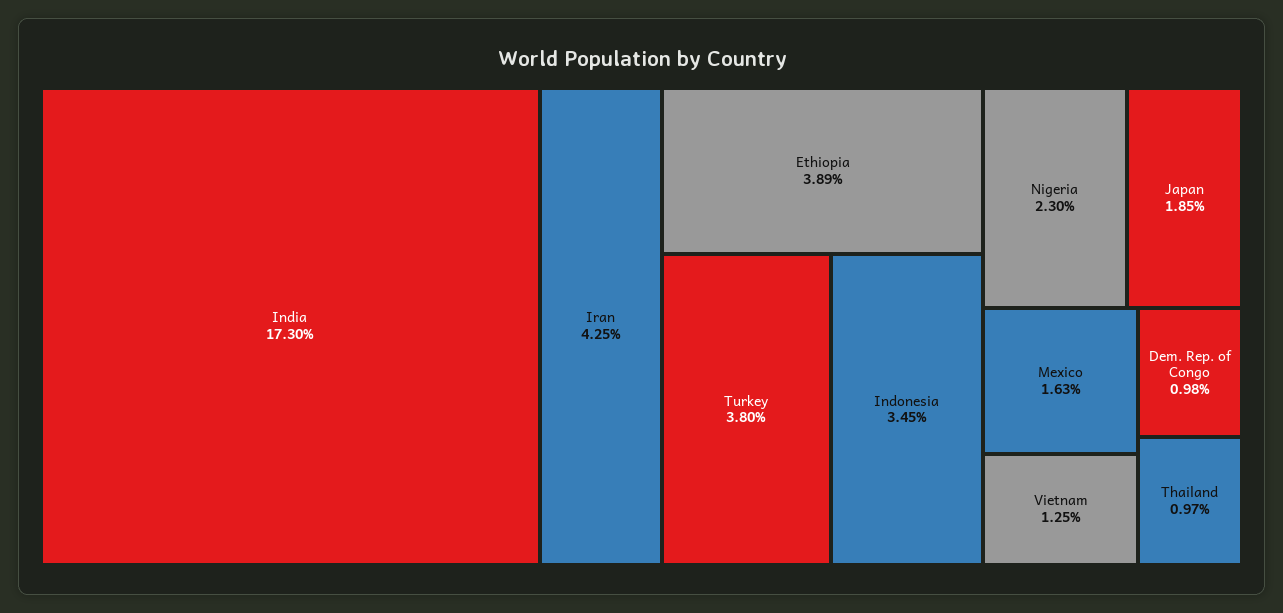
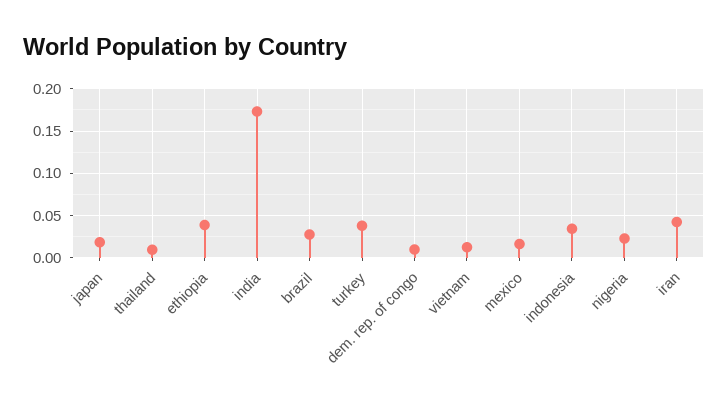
brazil: none -> 0.03

